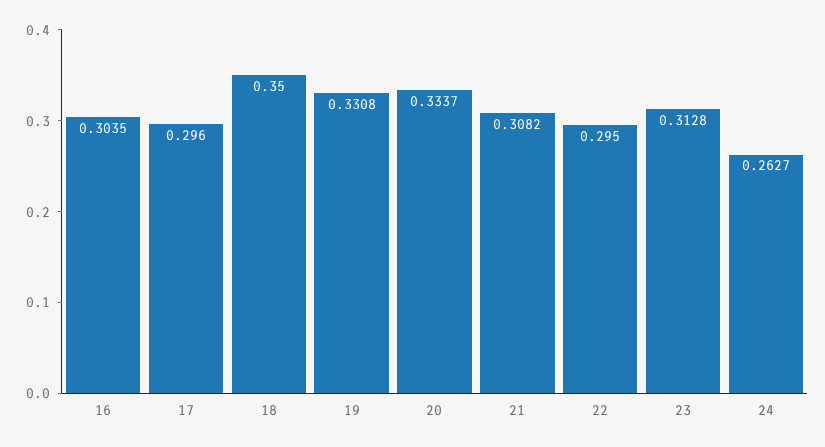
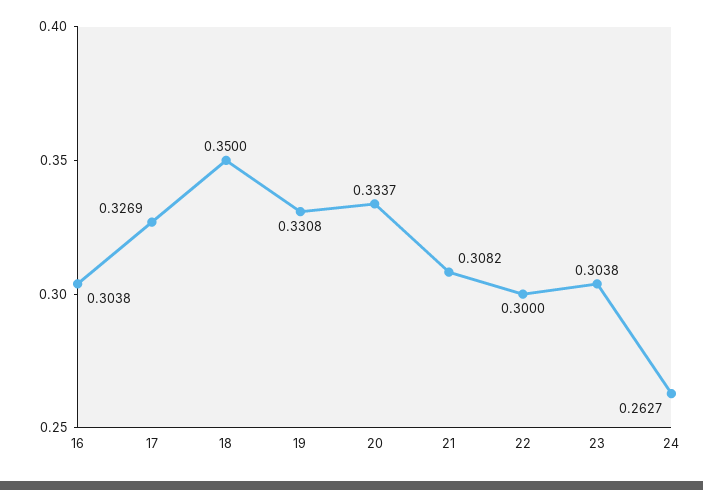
16: 0.3035 -> 0.3038
17: 0.296 -> 0.3269
22: 0.295 -> 0.3
23: 0.3128 -> 0.3038

